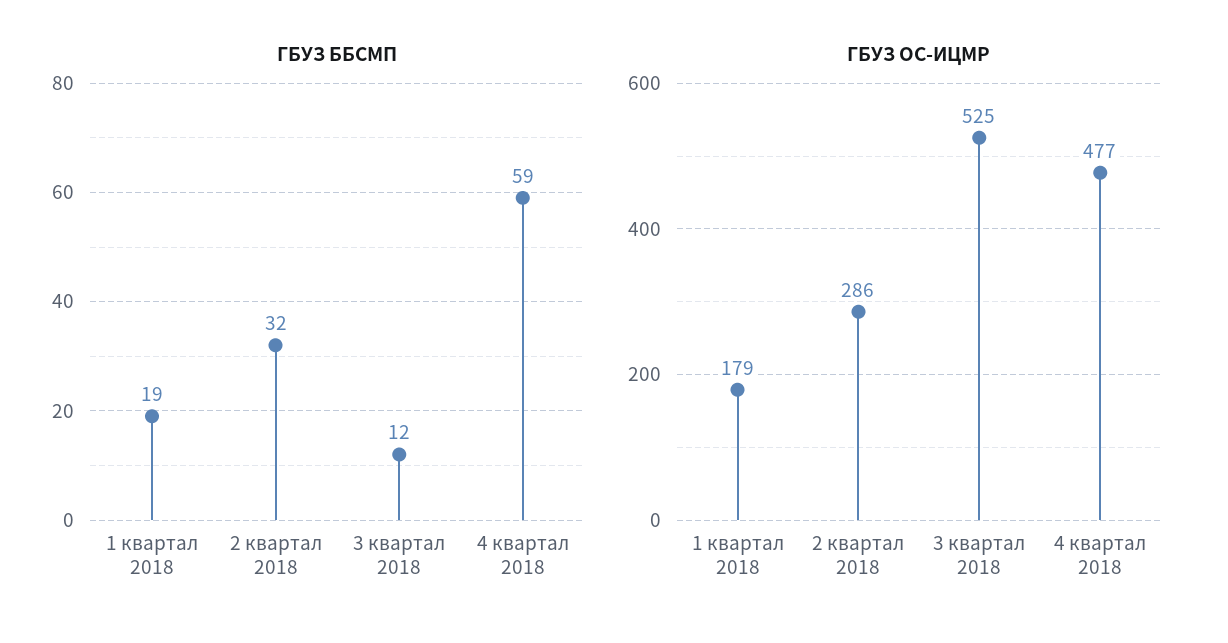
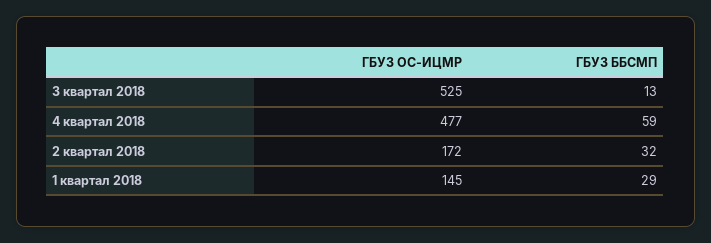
ГБУЗ ББСМП, 1 квартал 2018: 19 -> 29
ГБУЗ ББСМП, 3 квартал 2018: 12 -> 13
ГБУЗ ОС-ИЦМР, 1 квартал 2018: 179 -> 145
ГБУЗ ОС-ИЦМР, 2 квартал 2018: 286 -> 172

